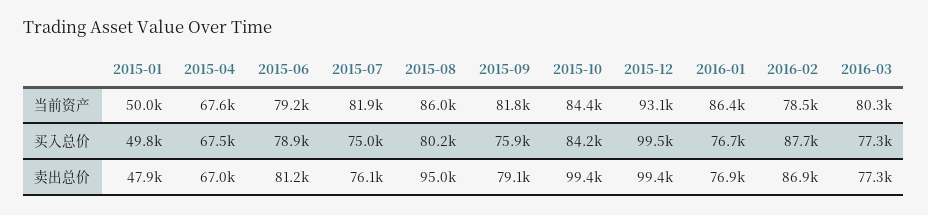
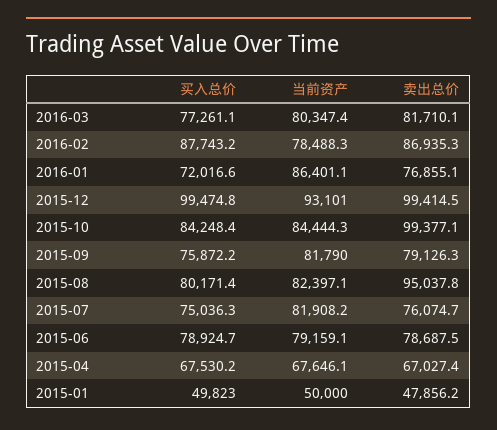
2015-08, 当前资产: 86000 -> 82397.1
2016-01, 买入总价: 76700 -> 72016.6
2015-06, 卖出总价: 81200 -> 78687.5
2016-03, 卖出总价: 77300 -> 81710.1

